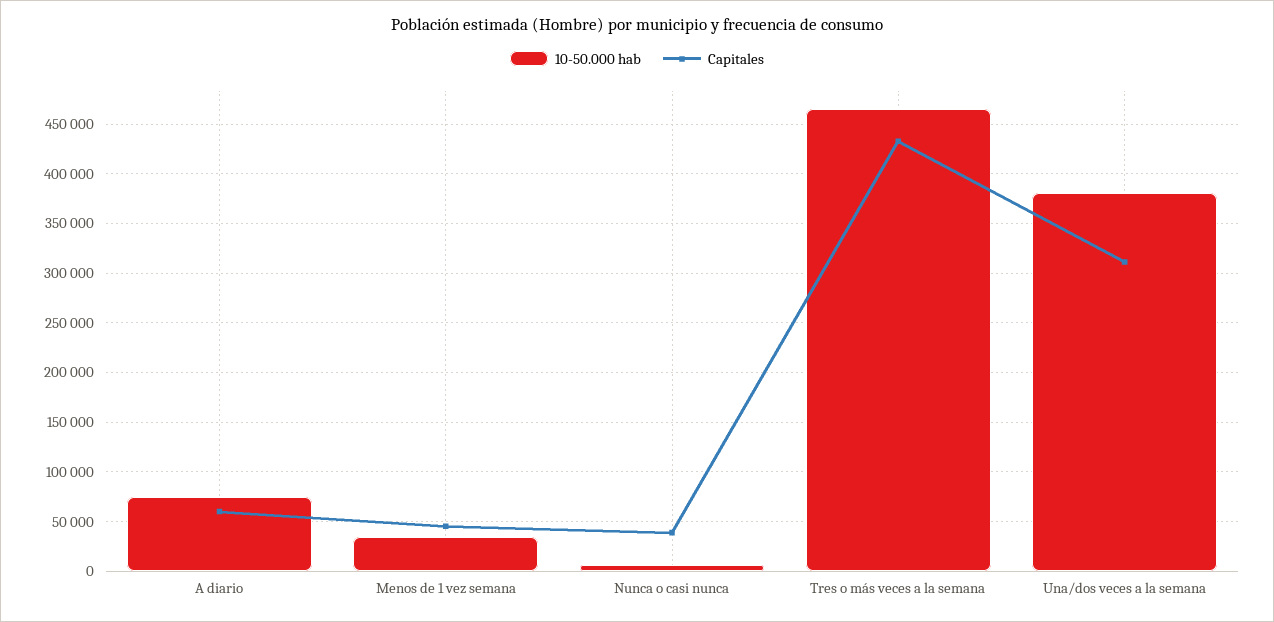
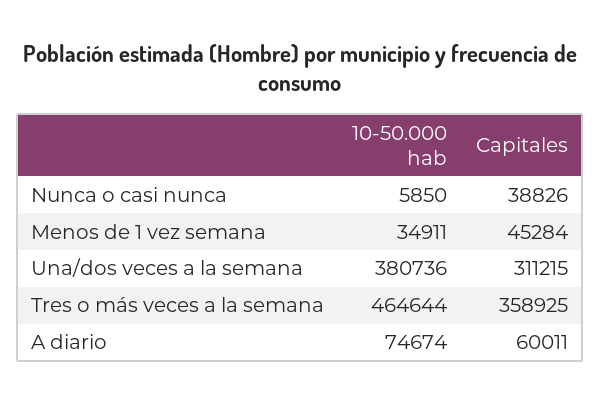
Capitales, Tres o más veces a la semana: 430000 -> 358925

